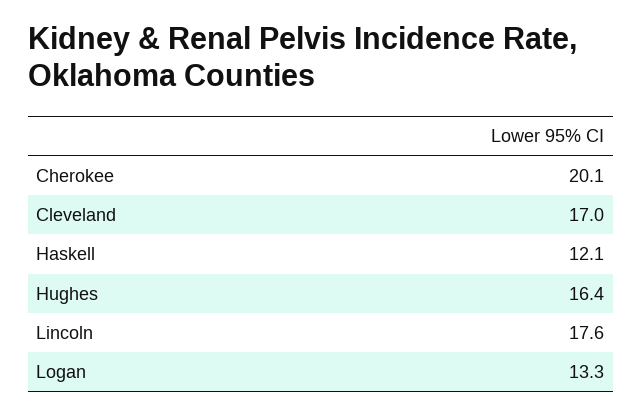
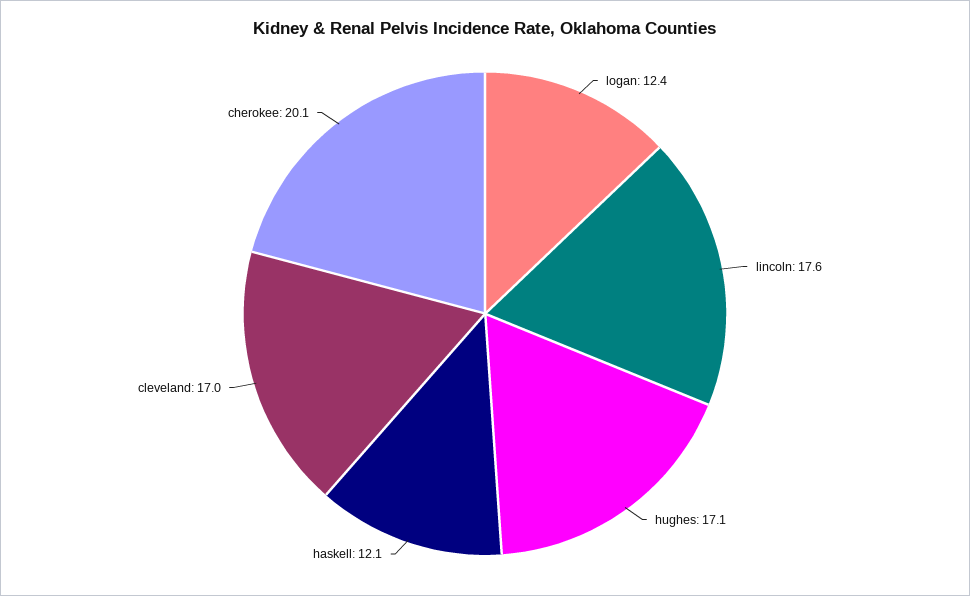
Hughes: 16.4 -> 17.1
Logan: 13.3 -> 12.4

